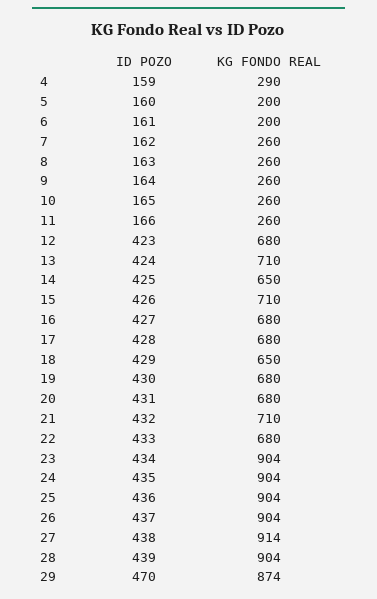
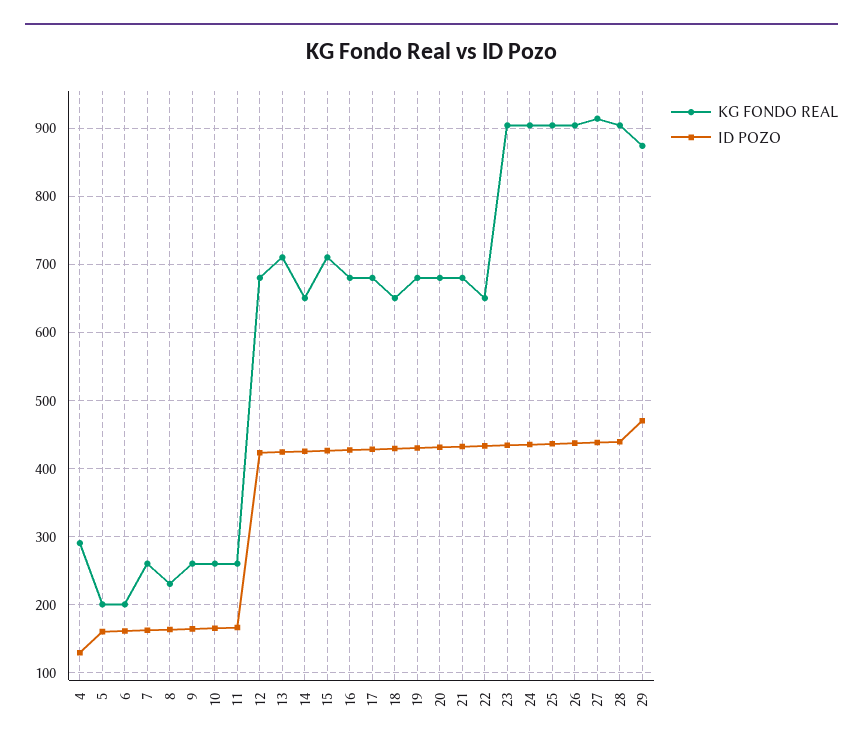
ID POZO, 4: 159 -> 130
KG FONDO REAL, 8: 260 -> 230
KG FONDO REAL, 21: 710 -> 680
KG FONDO REAL, 22: 680 -> 650

